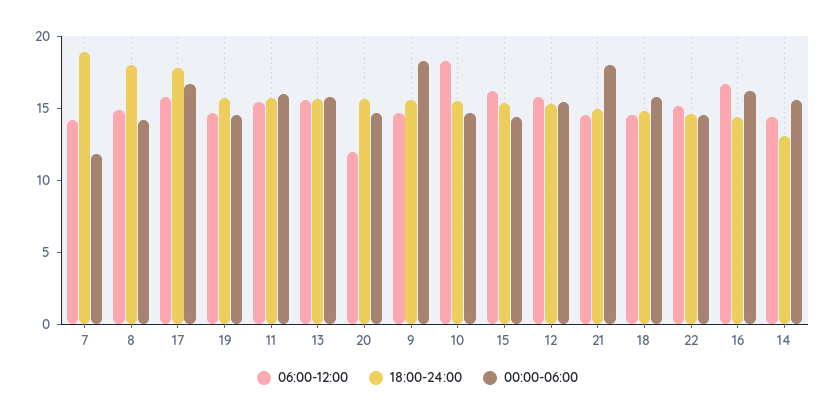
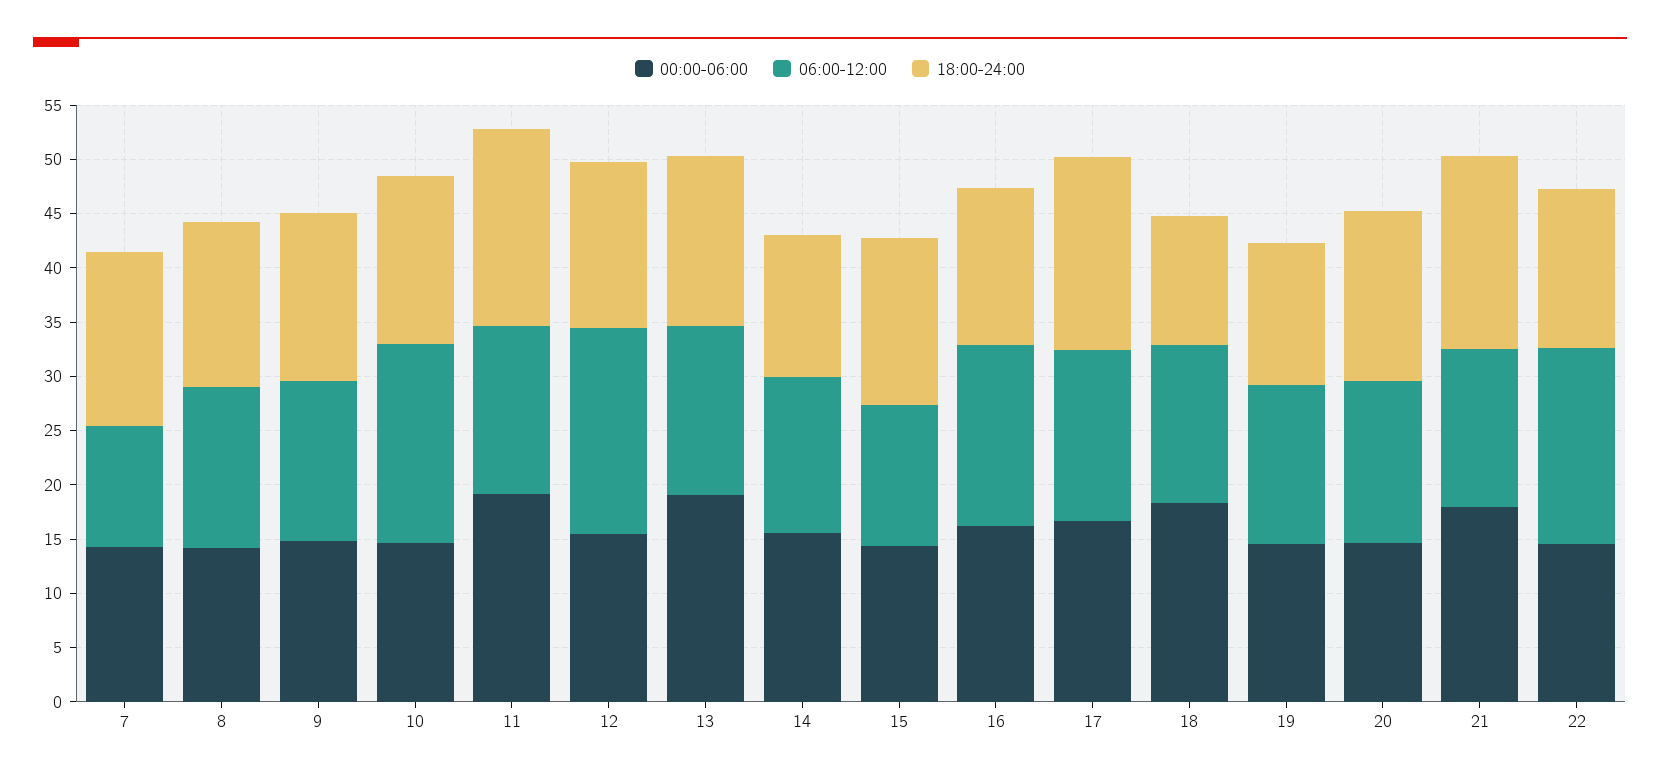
06:00-12:00, 7: 14 -> 11
18:00-24:00, 7: 19 -> 16
00:00-06:00, 7: 12 -> 14
18:00-24:00, 8: 18 -> 15
18:00-24:00, 19: 16 -> 13
18:00-24:00, 11: 16 -> 18
00:00-06:00, 11: 16 -> 19
00:00-06:00, 13: 16 -> 19
06:00-12:00, 20: 12 -> 15
00:00-06:00, 9: 18 -> 15
06:00-12:00, 15: 16 -> 13
06:00-12:00, 12: 16 -> 19
18:00-24:00, 21: 15 -> 18
18:00-24:00, 18: 15 -> 12
00:00-06:00, 18: 16 -> 18
06:00-12:00, 22: 15 -> 18

